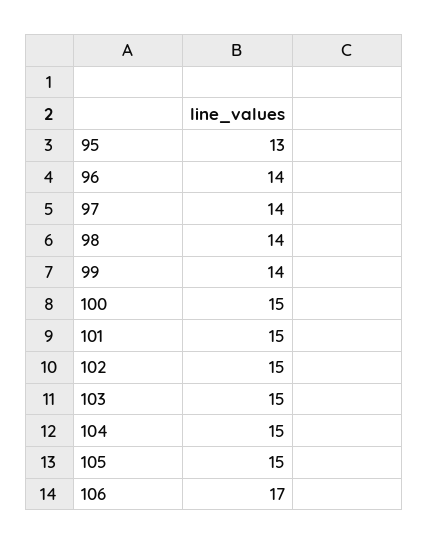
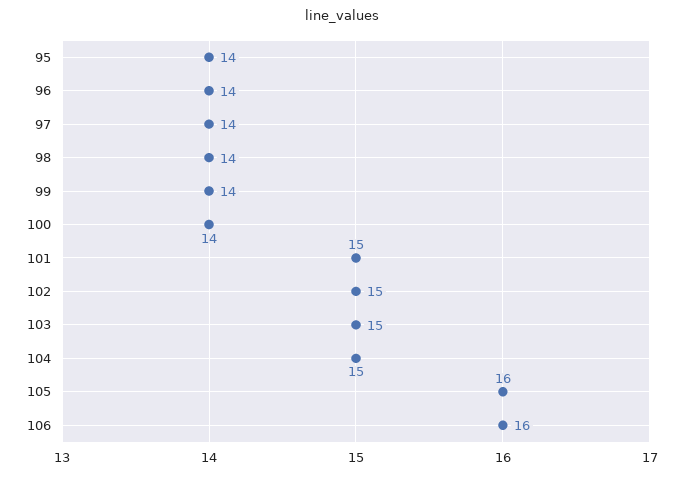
95: 13 -> 14
100: 15 -> 14
105: 15 -> 16
106: 17 -> 16

